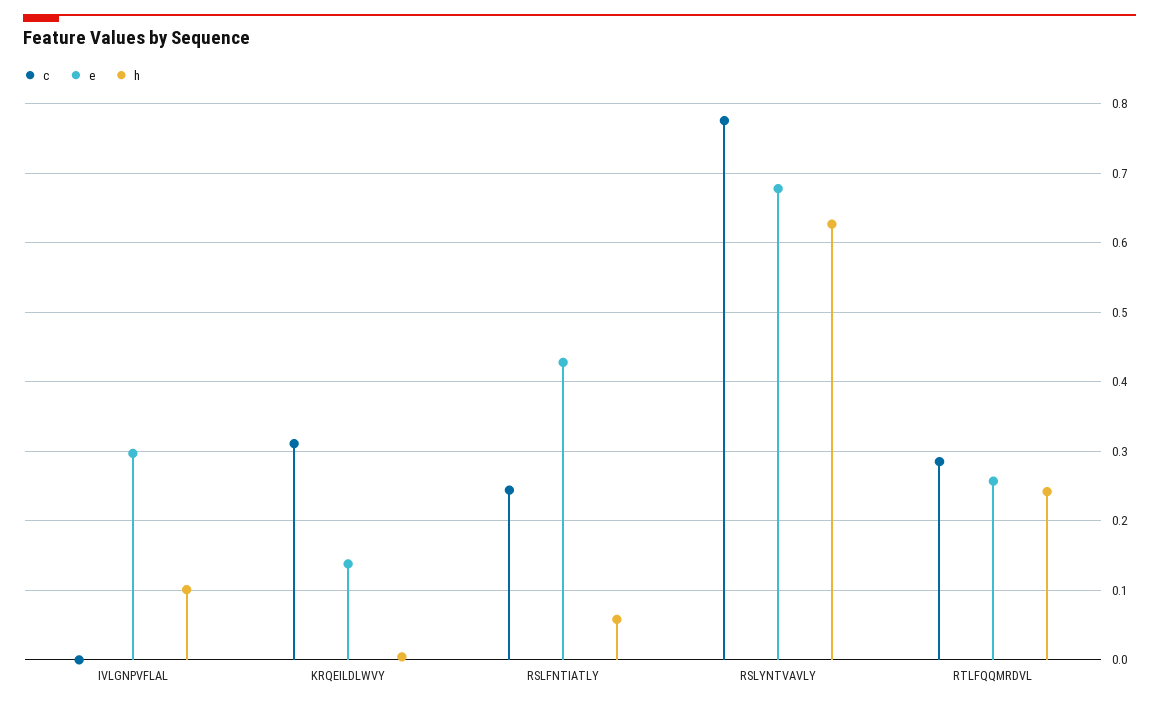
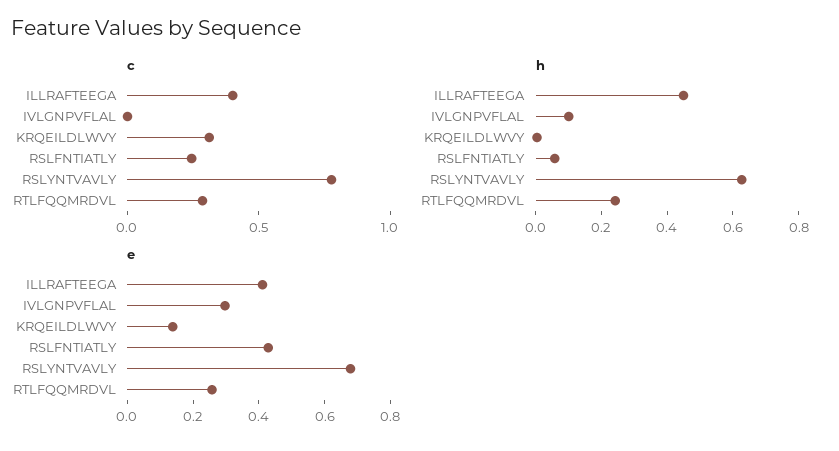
c, ILLRAFTEEGA: none -> 0.4
h, ILLRAFTEEGA: none -> 0.45
e, ILLRAFTEEGA: none -> 0.4

